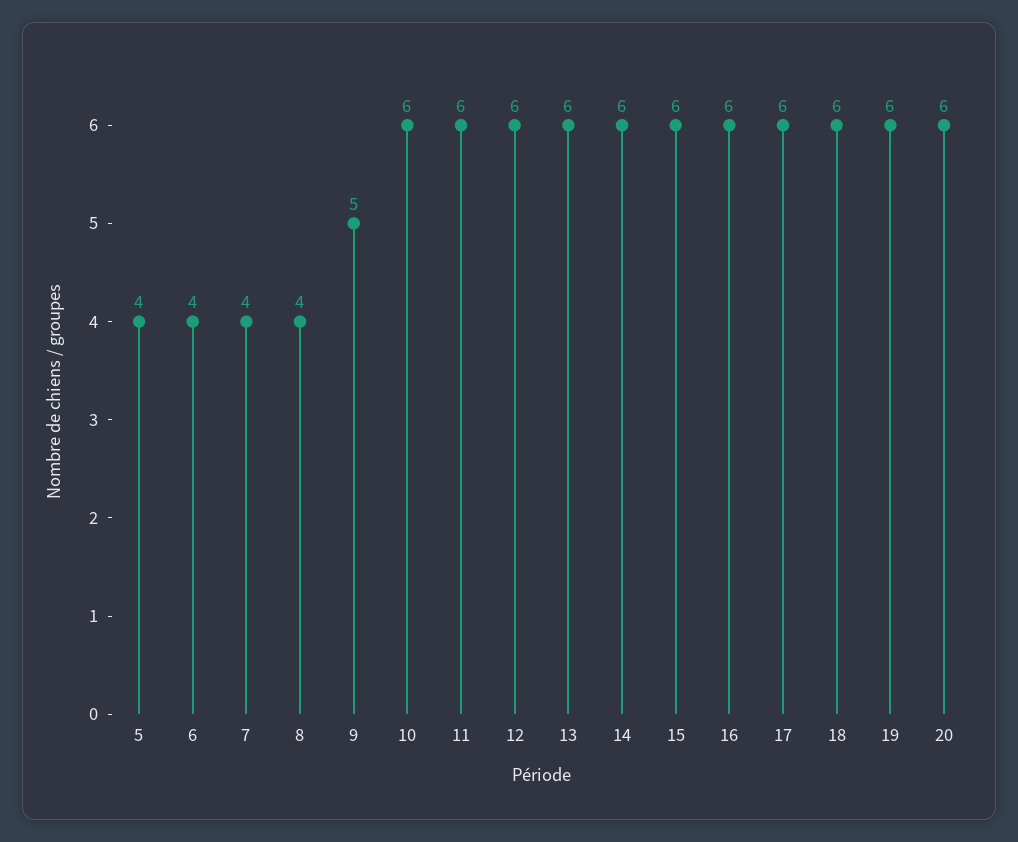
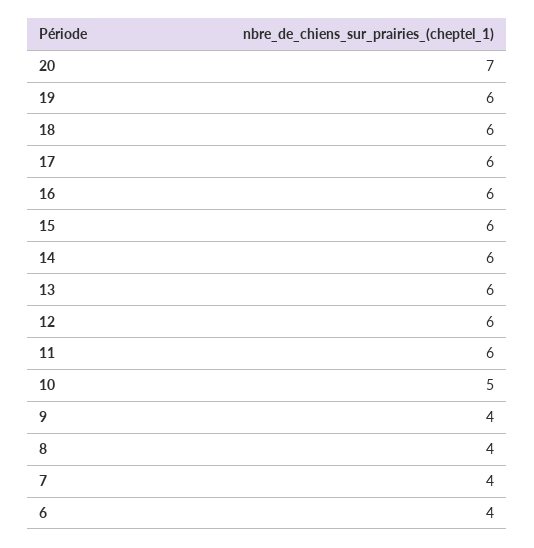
5: 4 -> none
9: 5 -> 4
10: 6 -> 5
20: 6 -> 7

